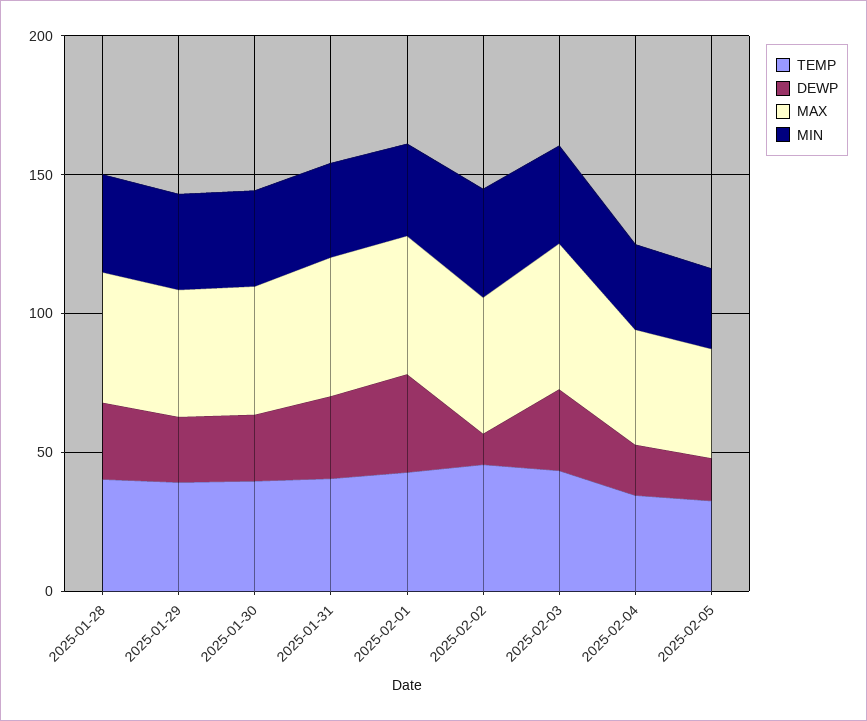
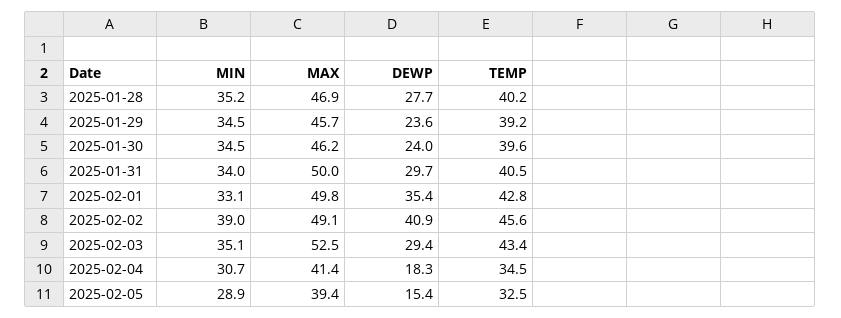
DEWP, 2025-02-02: 10 -> 40.9

